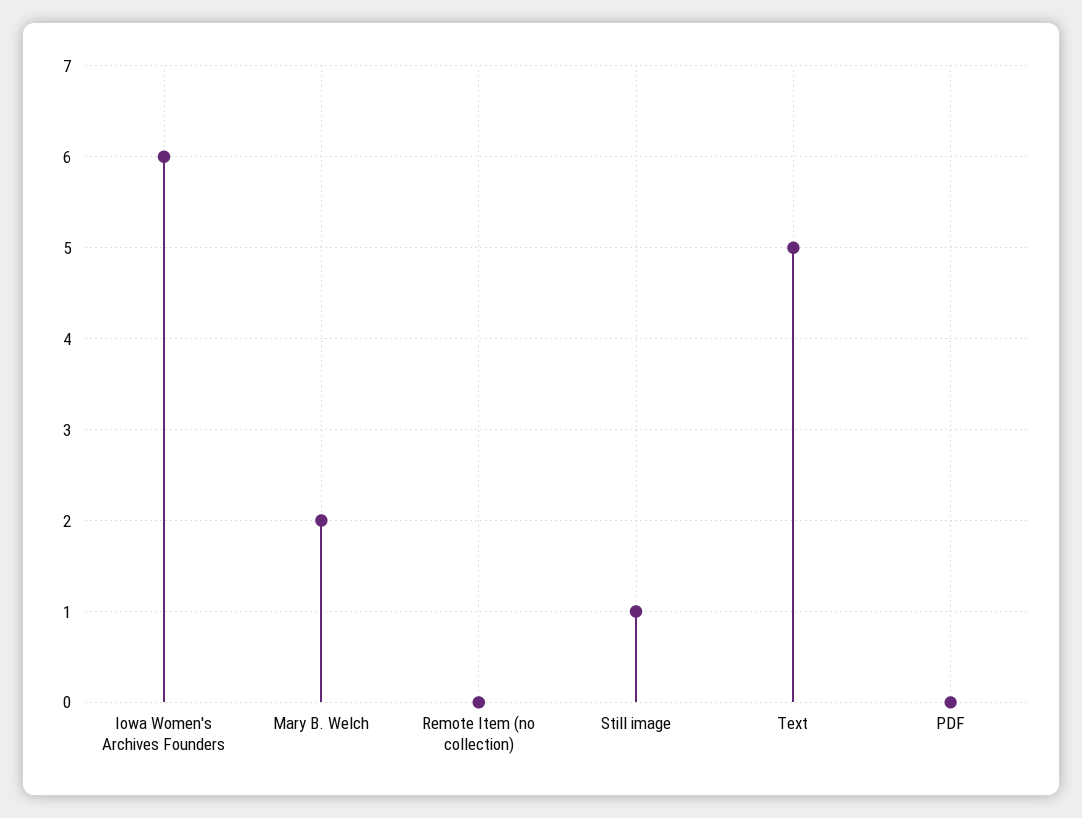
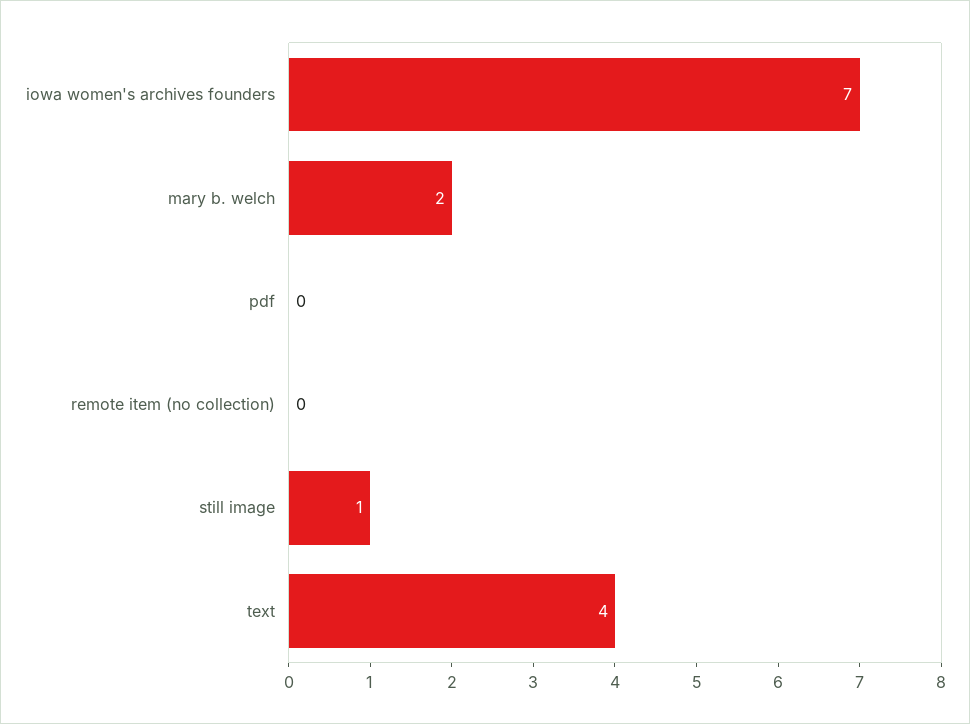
Iowa Women's Archives Founders: 6 -> 7
Text: 5 -> 4

